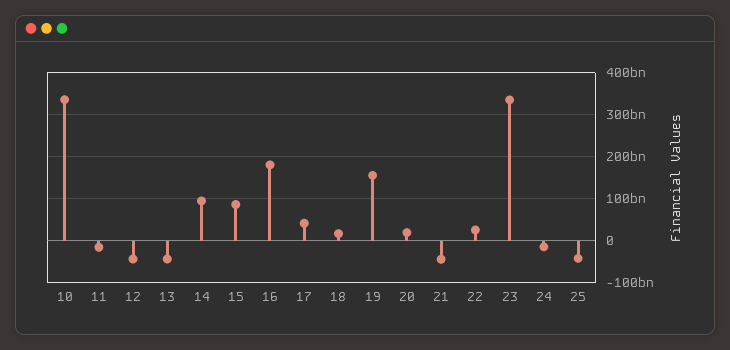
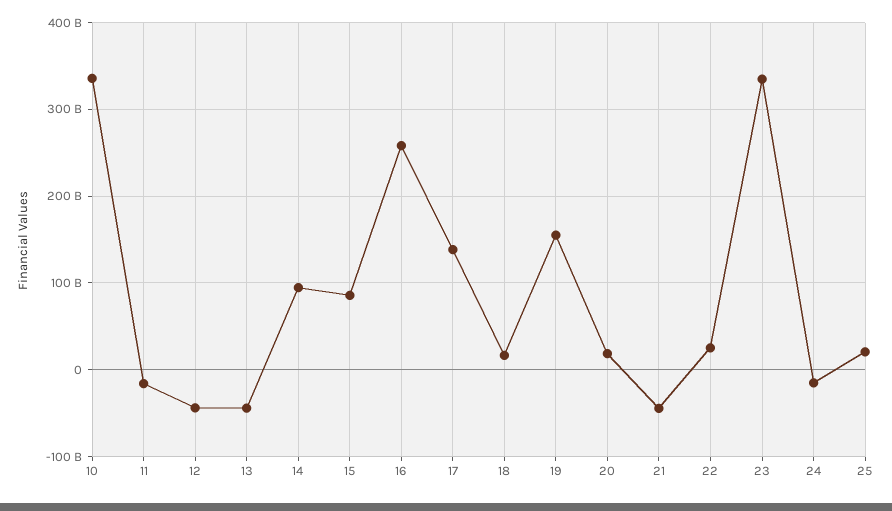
16: 180000000000 -> 260000000000
17: 40000000000 -> 140000000000
25: -40000000000 -> 20000000000

